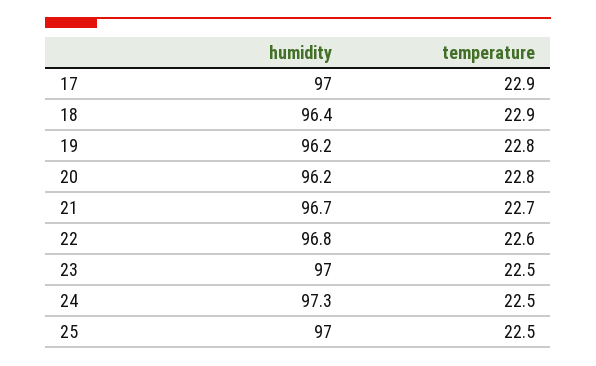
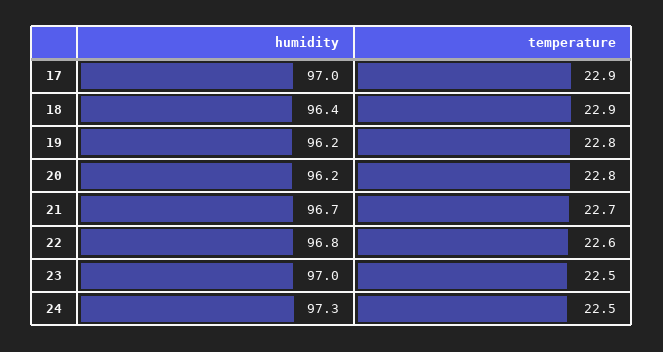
humidity, 25: 97 -> none
temperature, 25: 22.5 -> none

